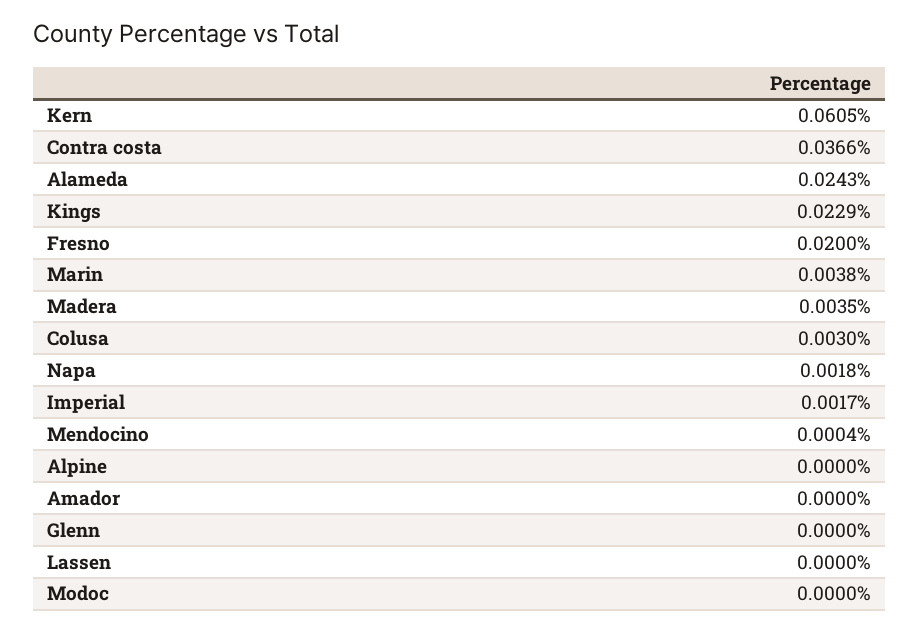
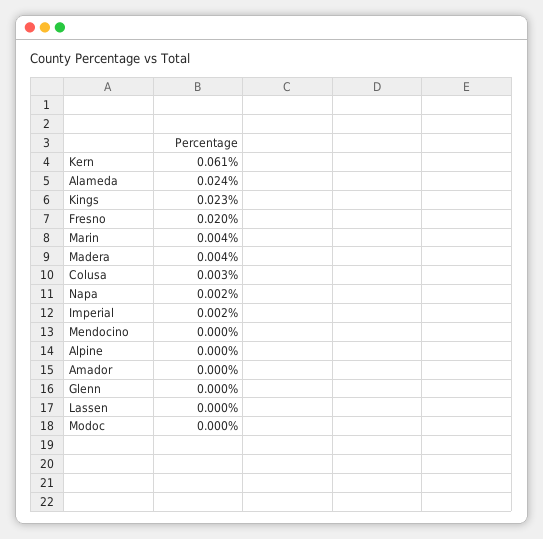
Contra costa: 0.0366 -> none

